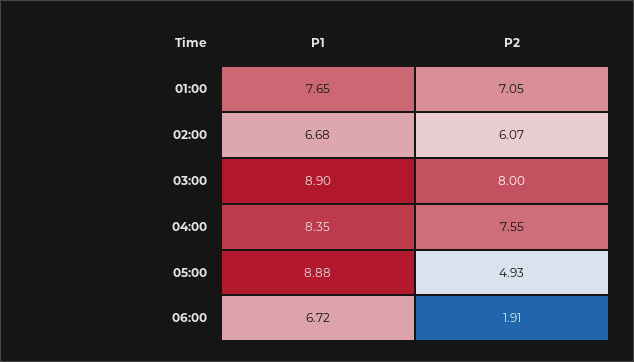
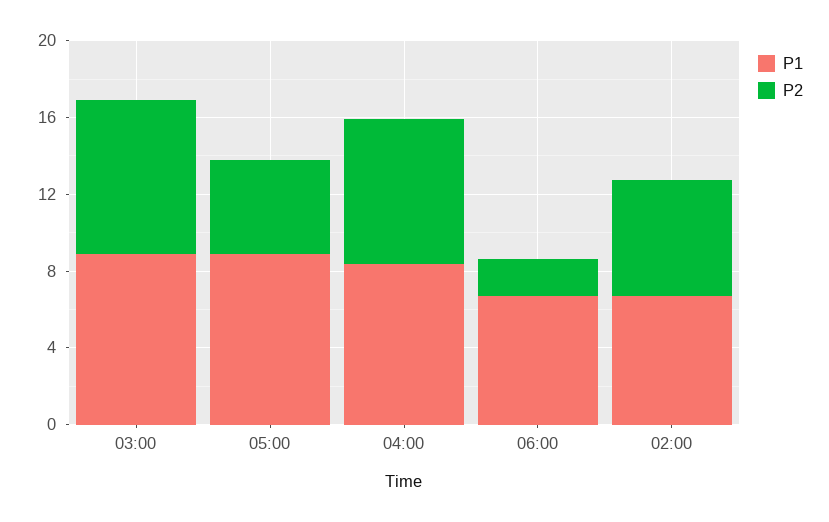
P1, 01:00: 7.65 -> none
P2, 01:00: 7.05 -> none

